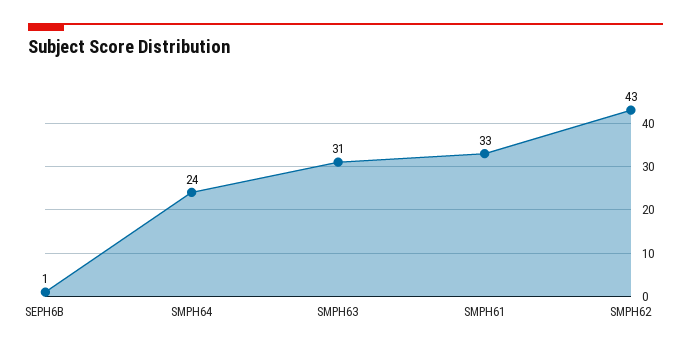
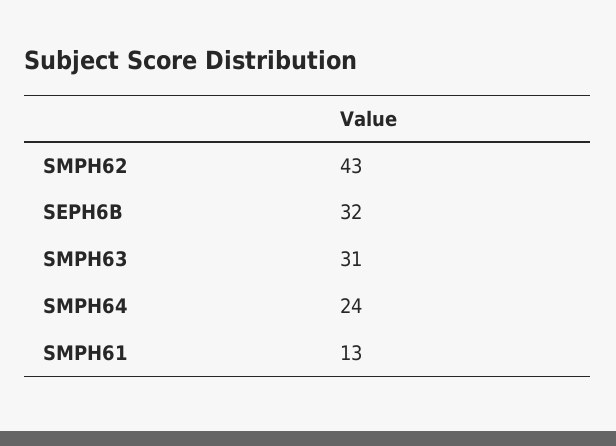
SEPH6B: 1 -> 32
SMPH61: 33 -> 13

